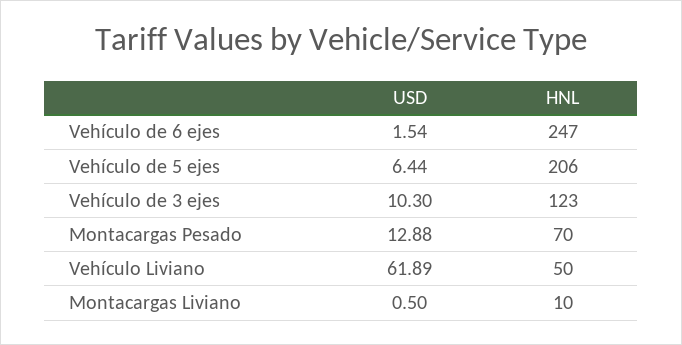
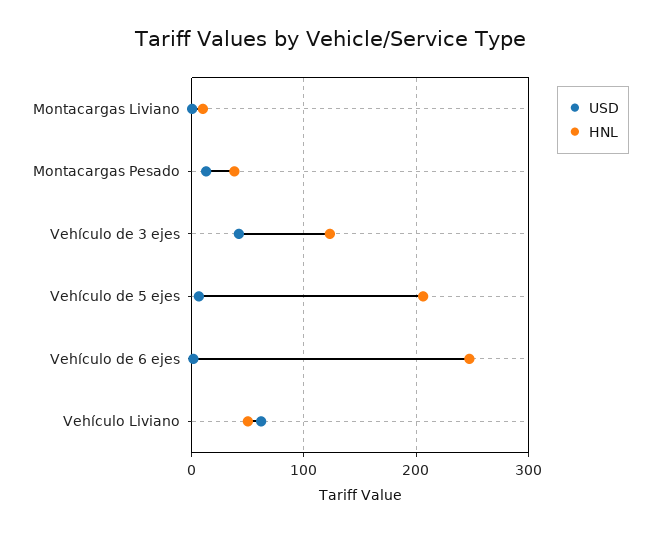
USD, Vehículo de 3 ejes: 10.3 -> 40
HNL, Montacargas Pesado: 70 -> 40

